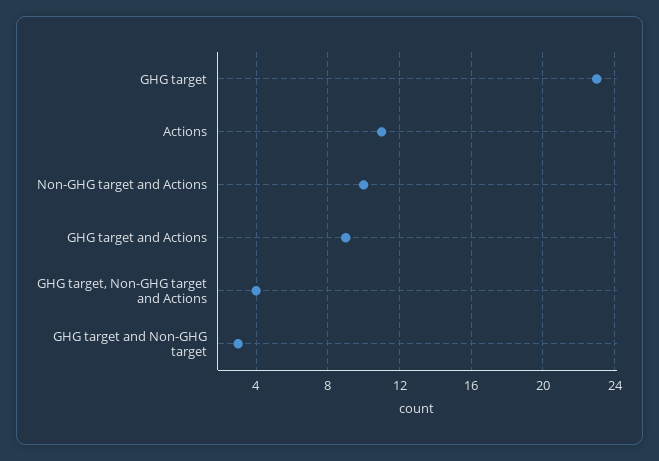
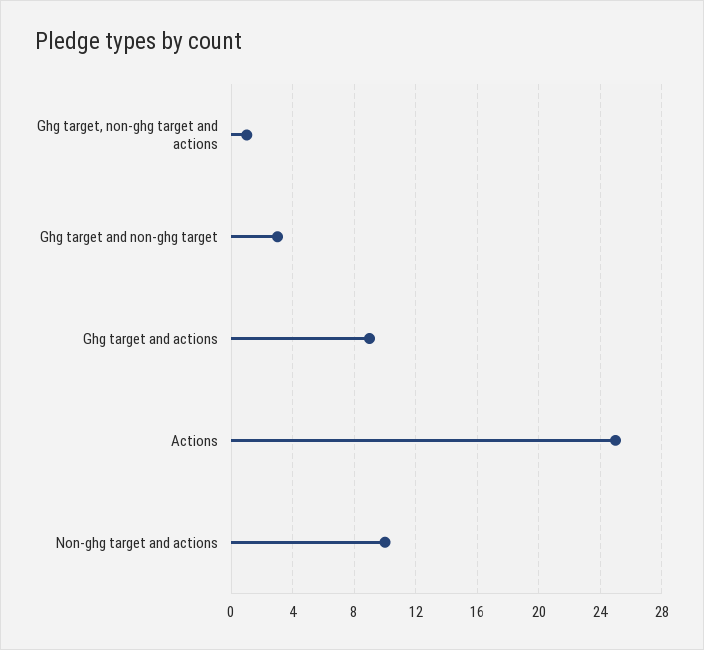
GHG target: 23 -> none
Actions: 11 -> 25
GHG target, Non-GHG target and Actions: 4 -> 1

